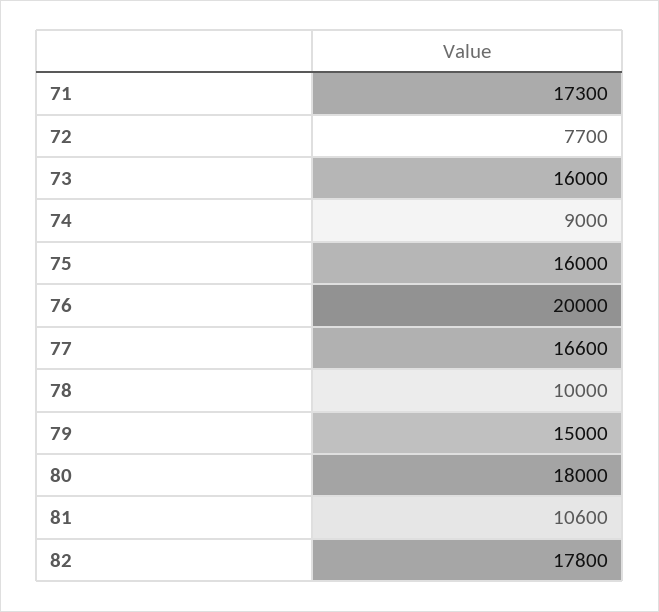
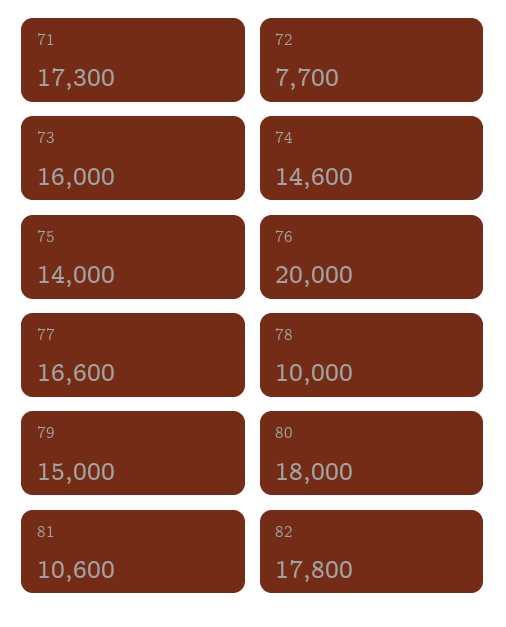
74: 9000 -> 14600
75: 16000 -> 14000

